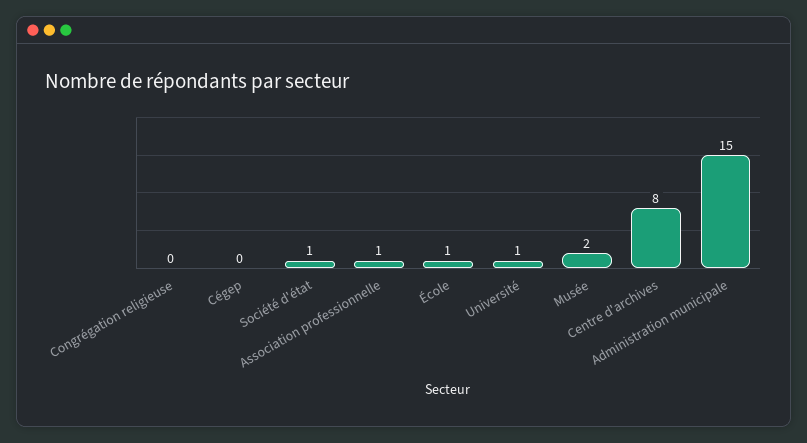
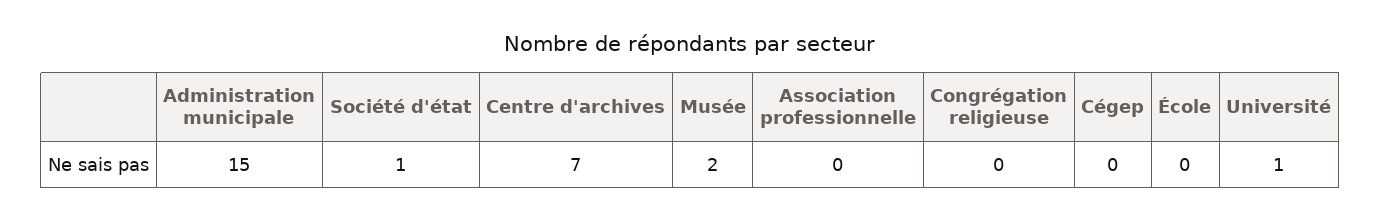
Association professionnelle: 1 -> 0
École: 1 -> 0
Centre d'archives: 8 -> 7

